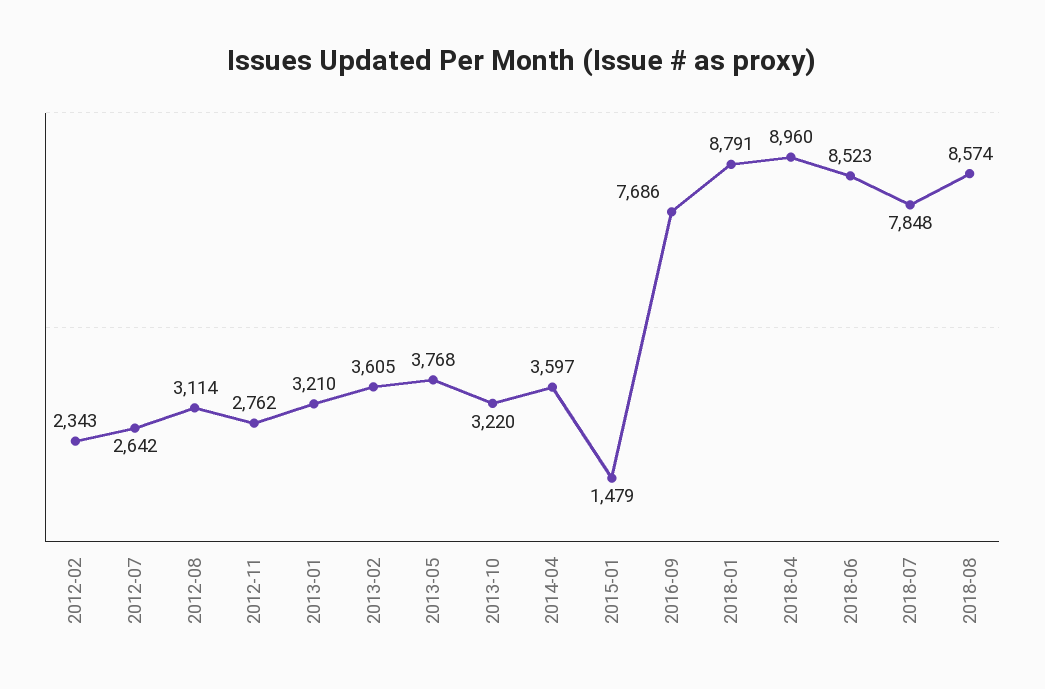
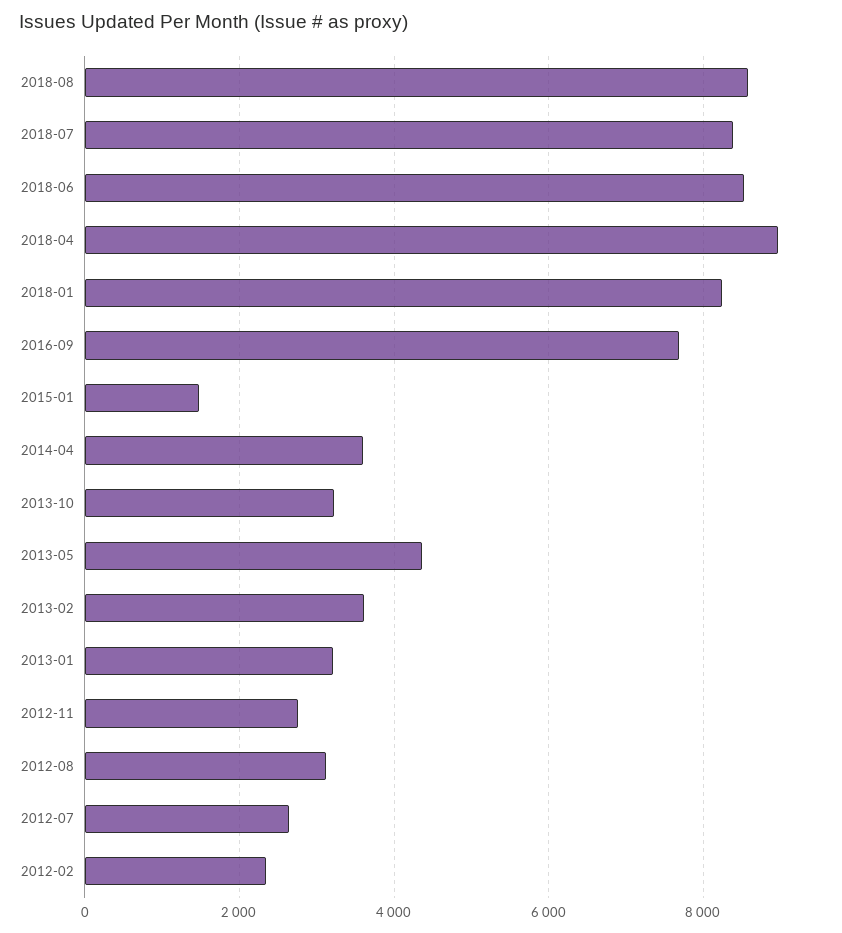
2013-05: 3768 -> 4400
2018-01: 8791 -> 8200
2018-07: 7848 -> 8400

